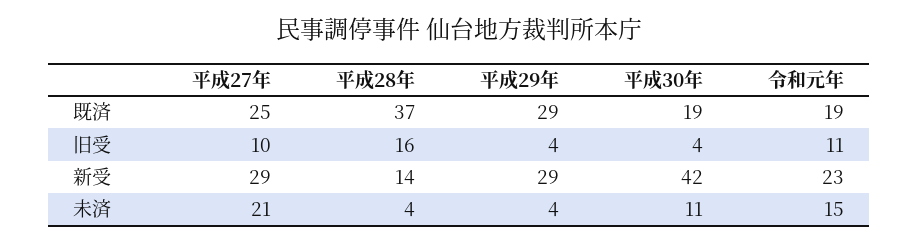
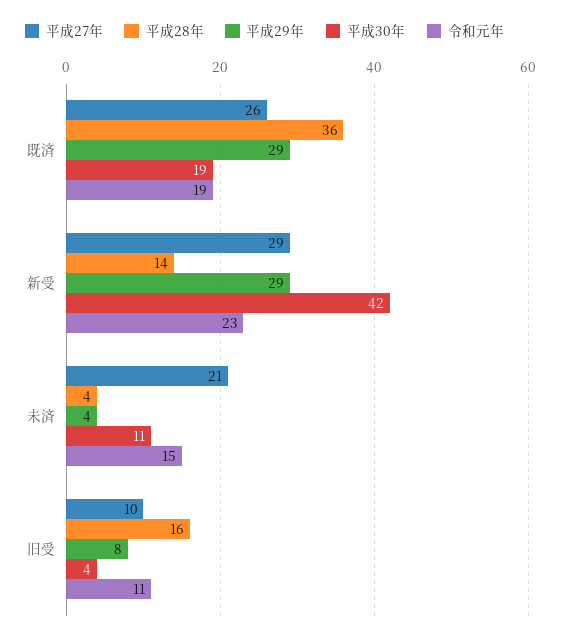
平成27年, 既済: 25 -> 26
平成28年, 既済: 37 -> 36
平成29年, 旧受: 4 -> 8

